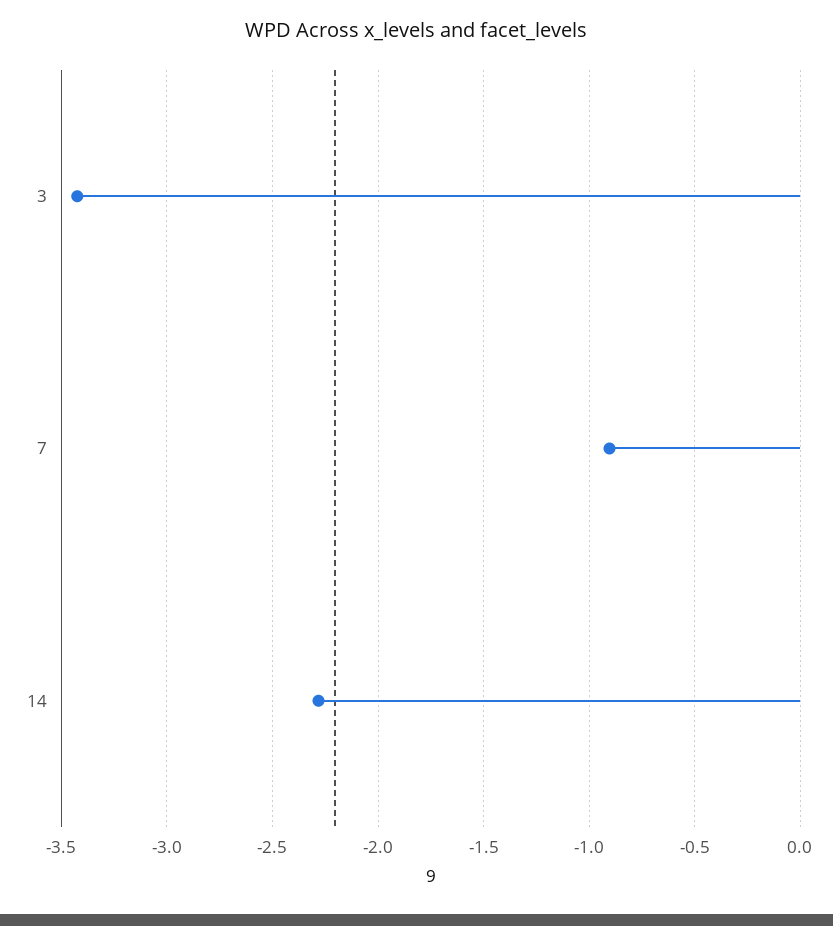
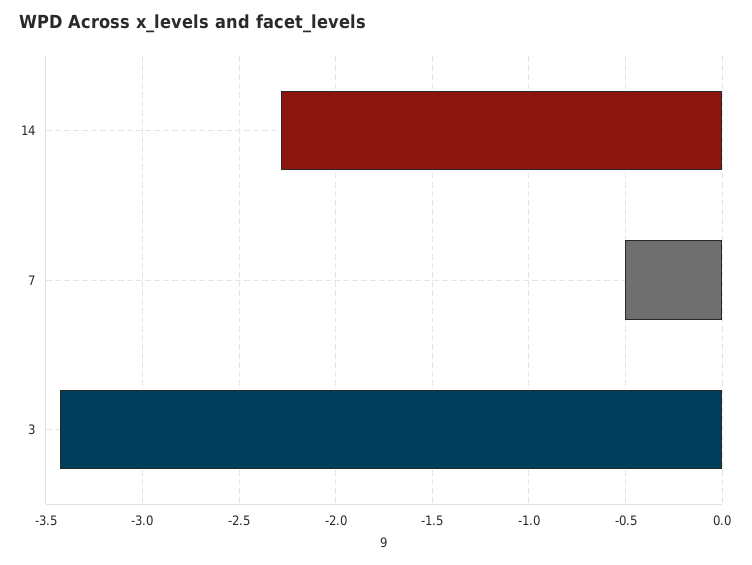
7: -0.9 -> -0.5

